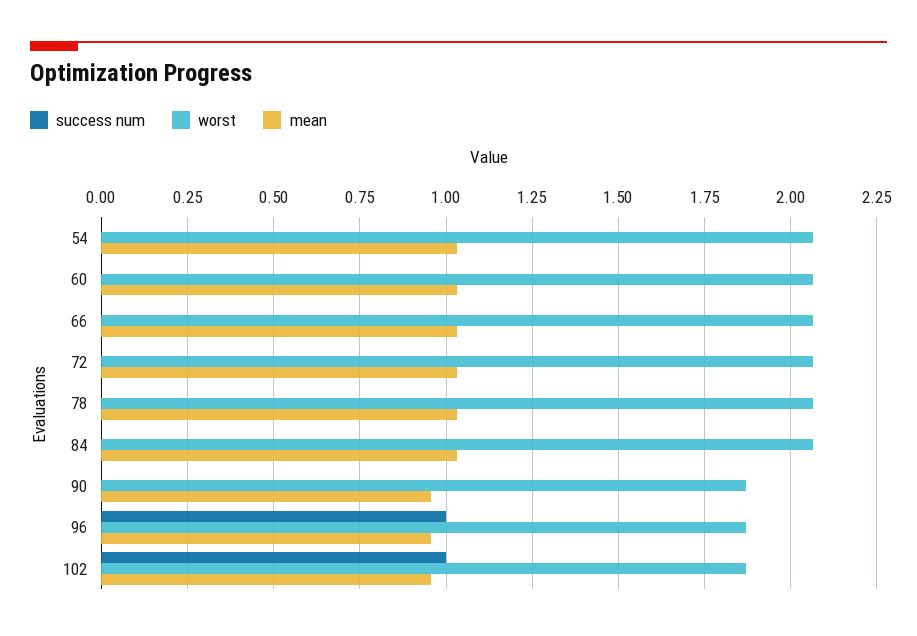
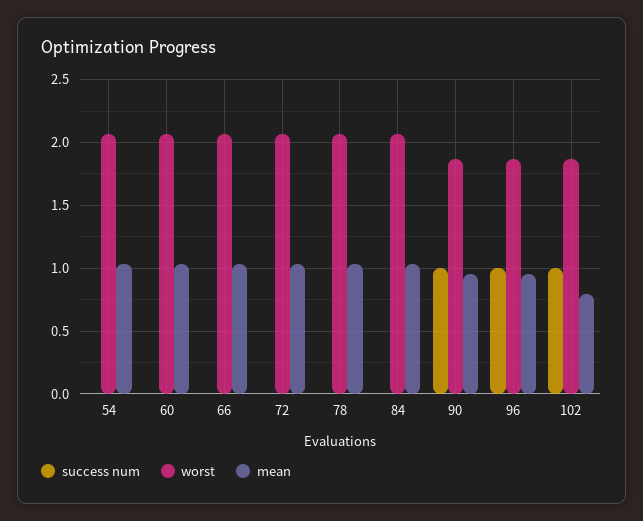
success num, 90: 0 -> 1
mean, 102: 0.95 -> 0.8

